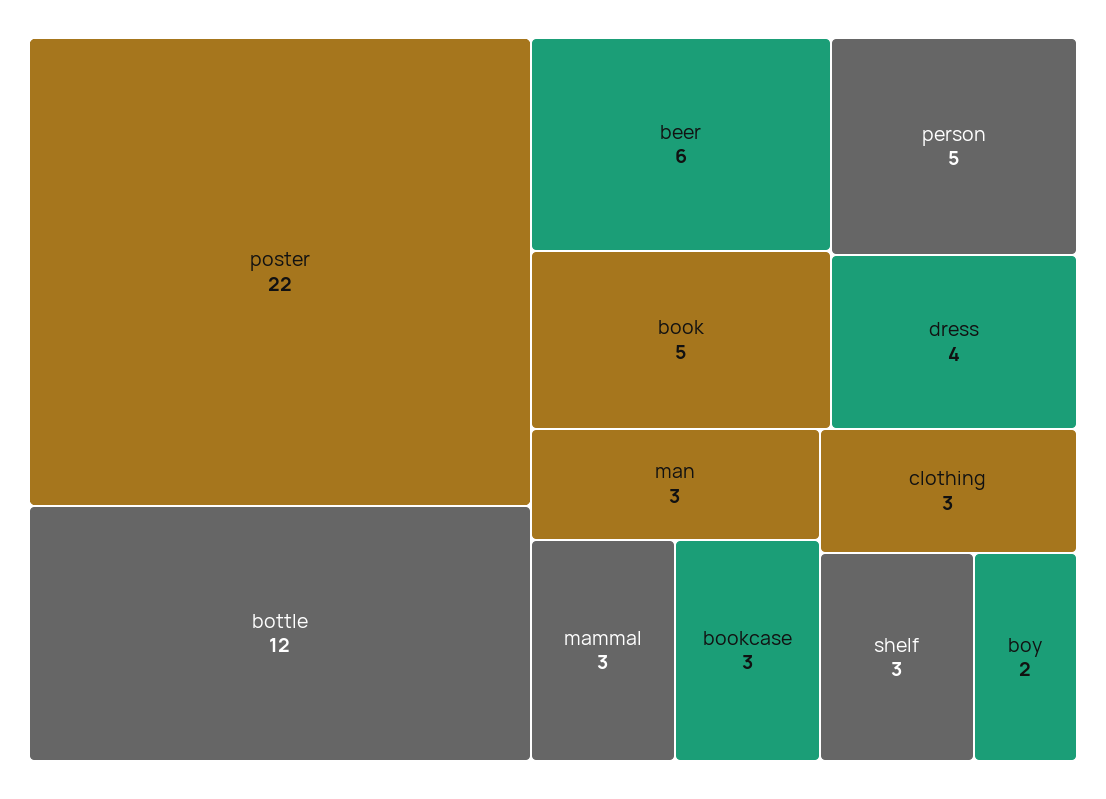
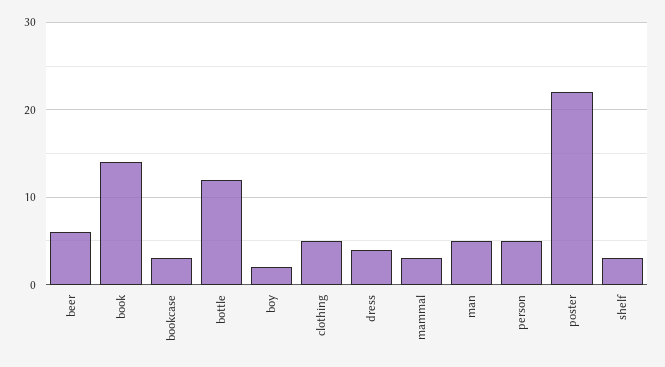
book: 5 -> 14
man: 3 -> 5
clothing: 3 -> 5

